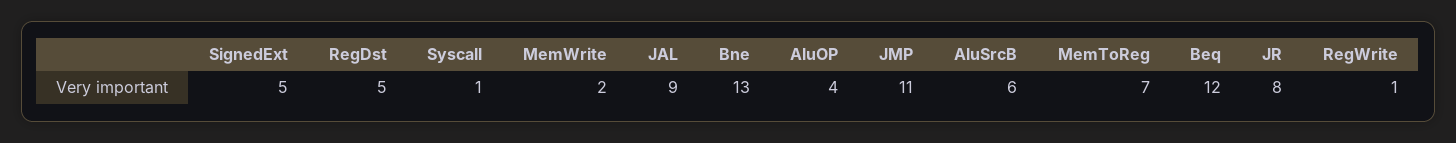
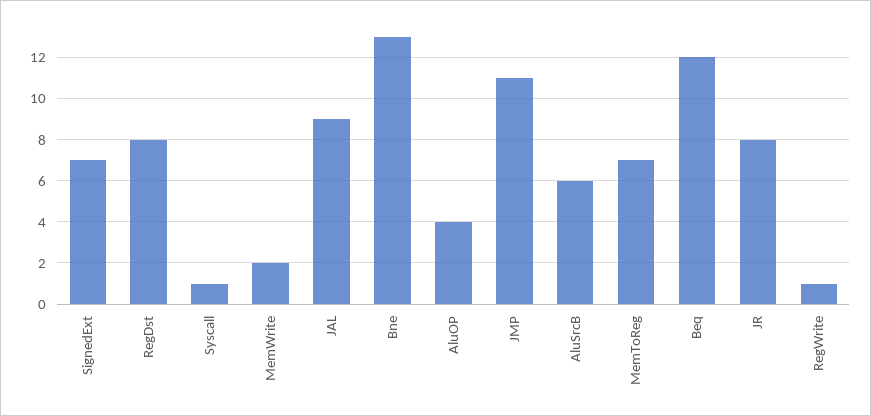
SignedExt: 5 -> 7
RegDst: 5 -> 8

